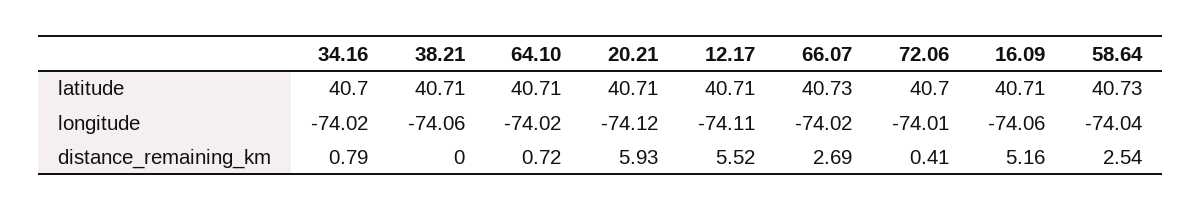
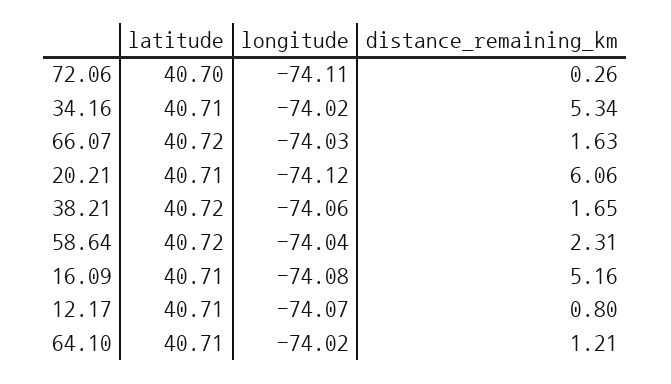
34.16, latitude: 40.7 -> 40.71
38.21, latitude: 40.71 -> 40.72
66.07, latitude: 40.73 -> 40.72
58.64, latitude: 40.73 -> 40.72
12.17, longitude: -74.11 -> -74.07
66.07, longitude: -74.02 -> -74.03
72.06, longitude: -74.01 -> -74.11
16.09, longitude: -74.06 -> -74.08
34.16, distance_remaining_km: 0.79 -> 5.34
38.21, distance_remaining_km: 0 -> 1.65
64.10, distance_remaining_km: 0.72 -> 1.21
20.21, distance_remaining_km: 5.93 -> 6.06
12.17, distance_remaining_km: 5.52 -> 0.8
66.07, distance_remaining_km: 2.69 -> 1.63
72.06, distance_remaining_km: 0.41 -> 0.26
58.64, distance_remaining_km: 2.54 -> 2.31

